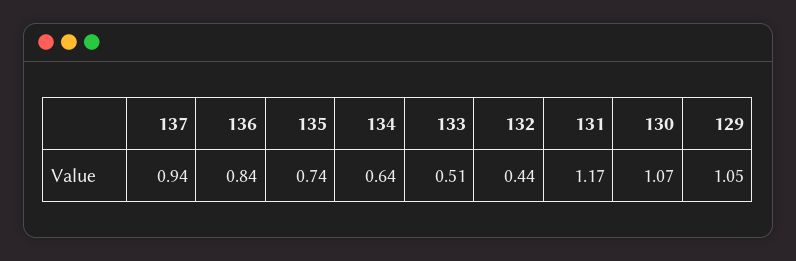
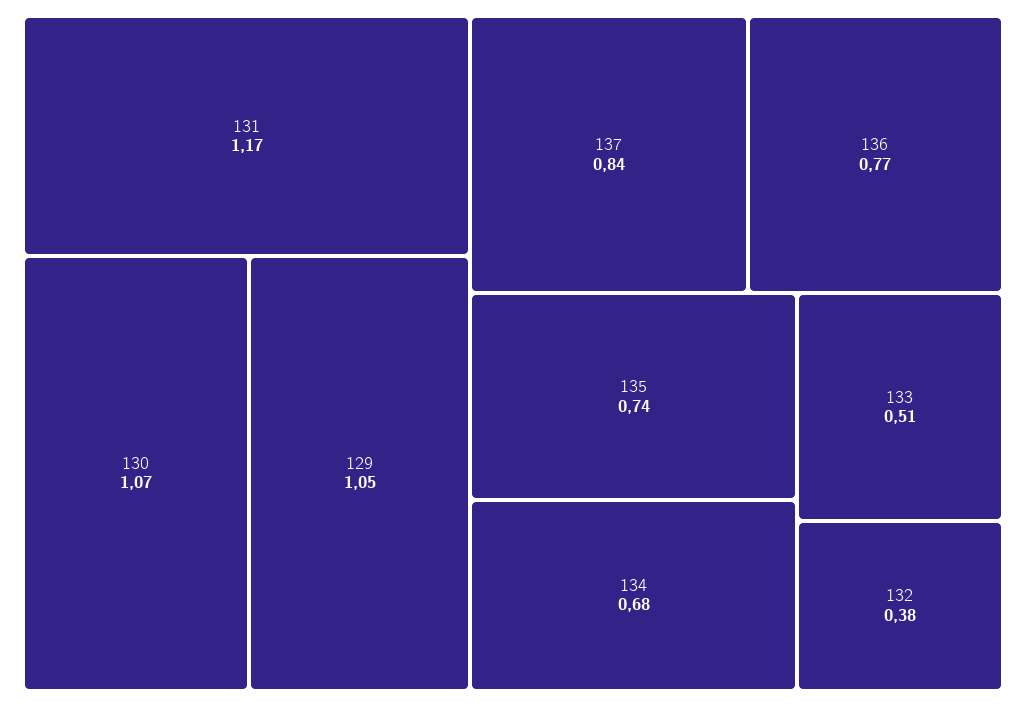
137: 0.94 -> 0.84
136: 0.84 -> 0.77
134: 0.64 -> 0.68
132: 0.44 -> 0.38

